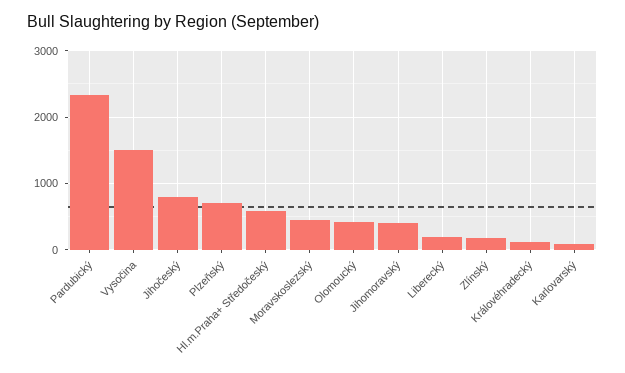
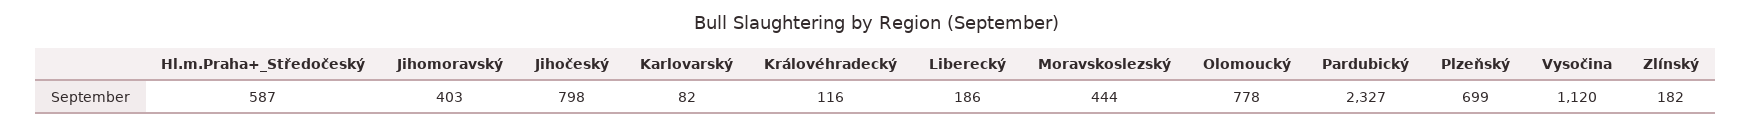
Vysočina: 1500 -> 1120
Olomoucký: 400 -> 778

